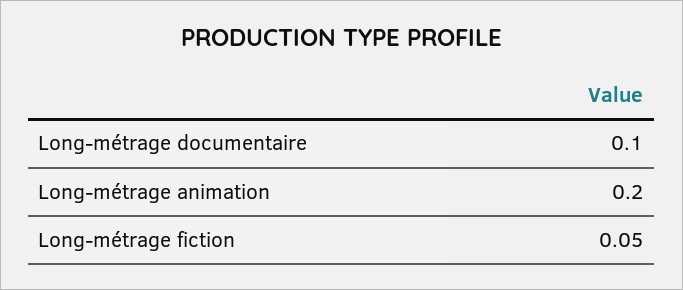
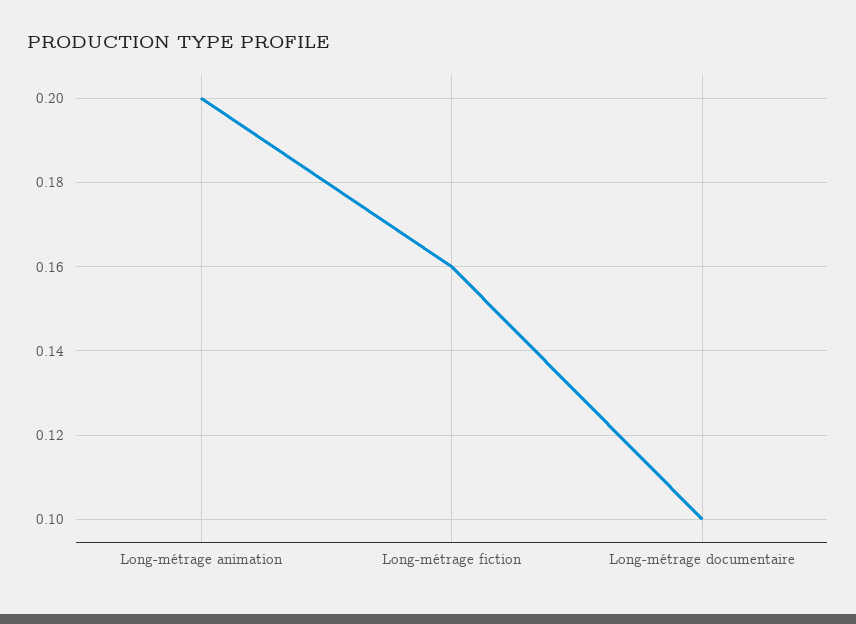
Long-métrage fiction: 0.05 -> 0.16

